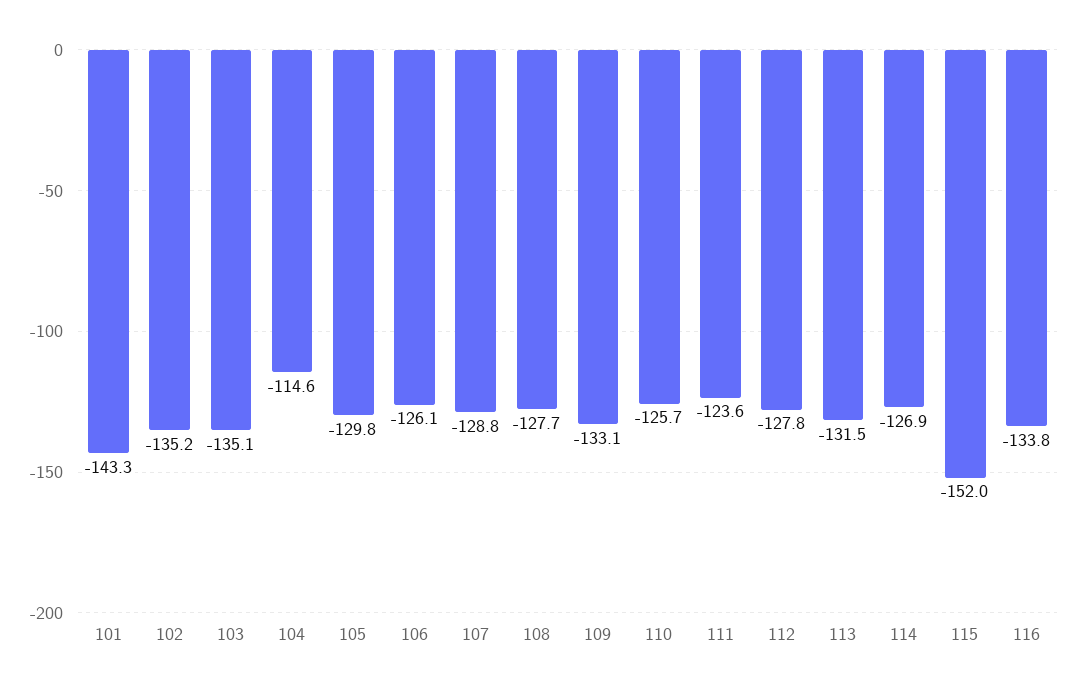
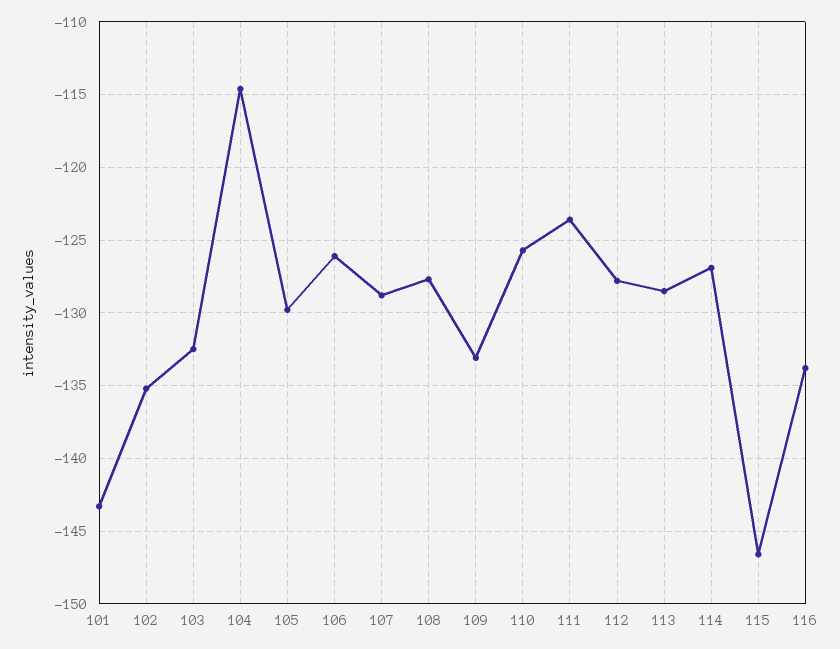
103: -135.1 -> -132.5
113: -131.5 -> -128.5
115: -152 -> -146.5

